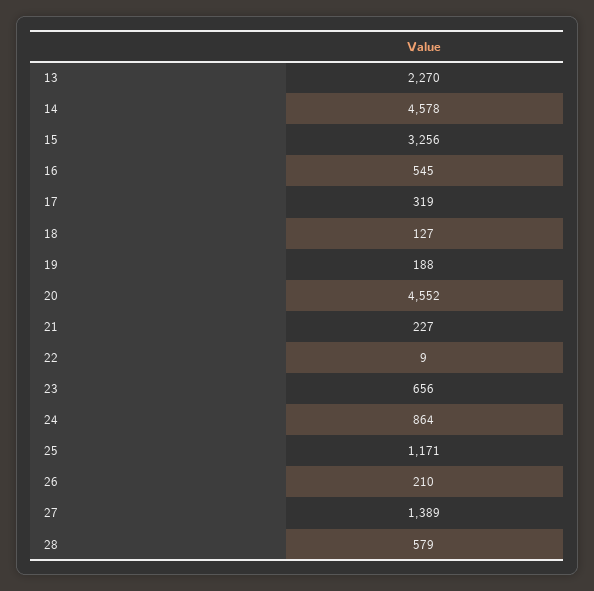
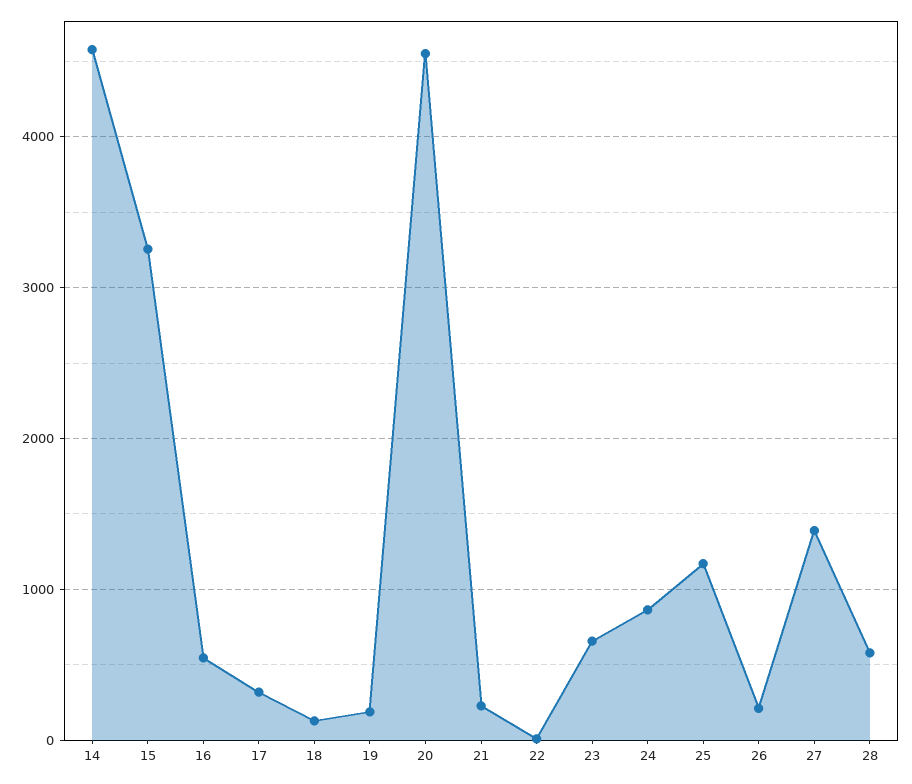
13: 2270 -> none

